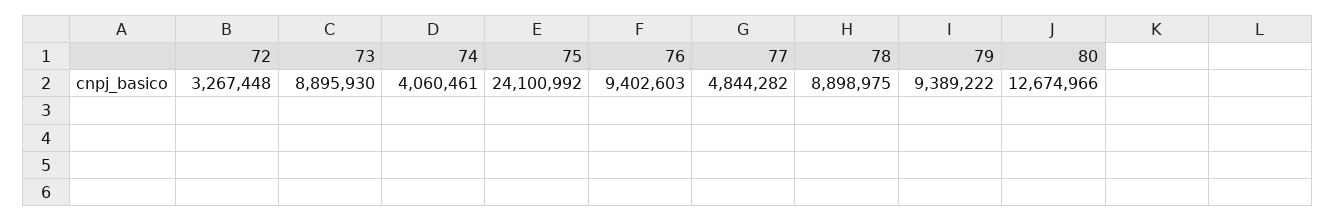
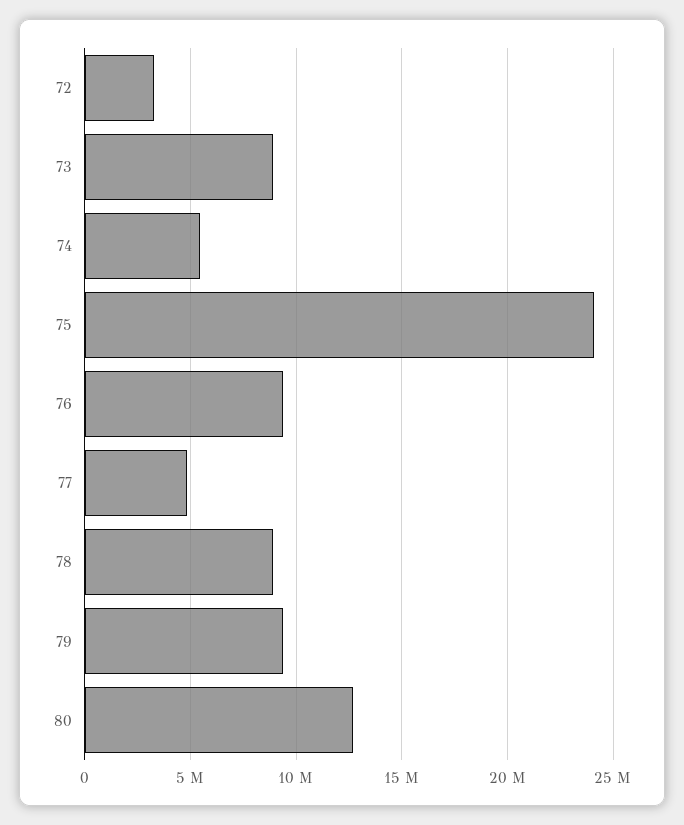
74: 4060461 -> 5500000

